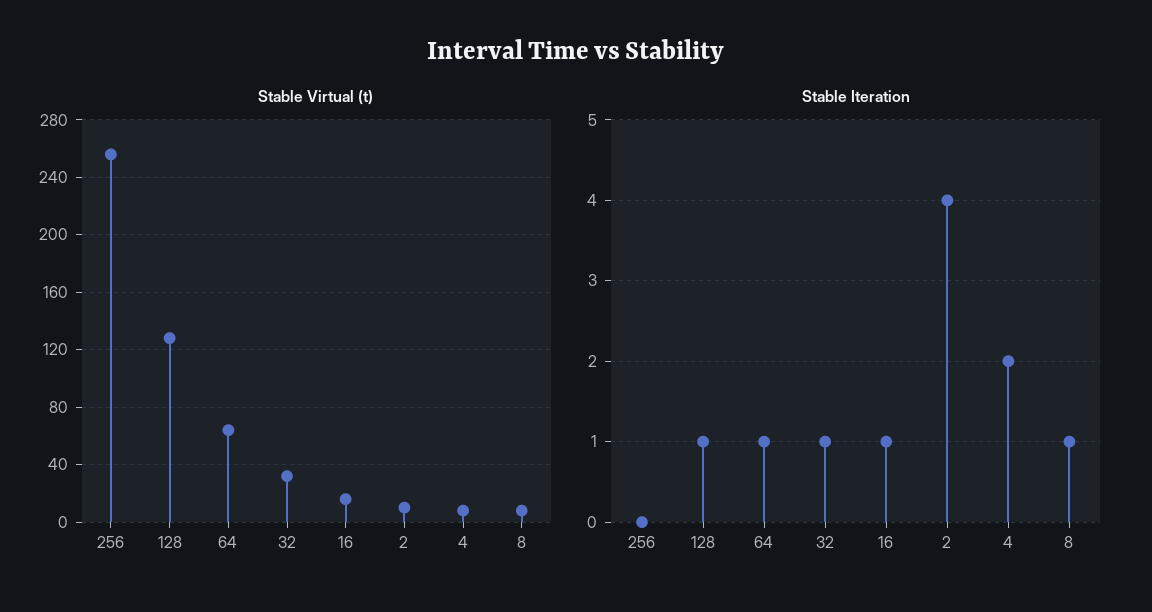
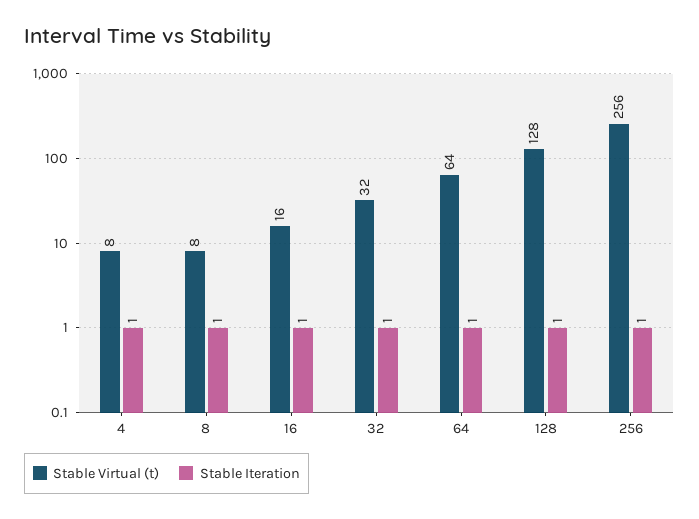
Stable Virtual (t), 2: 10 -> none
Stable Iteration, 256: 0 -> 1
Stable Iteration, 2: 4 -> none
Stable Iteration, 4: 2 -> 1

